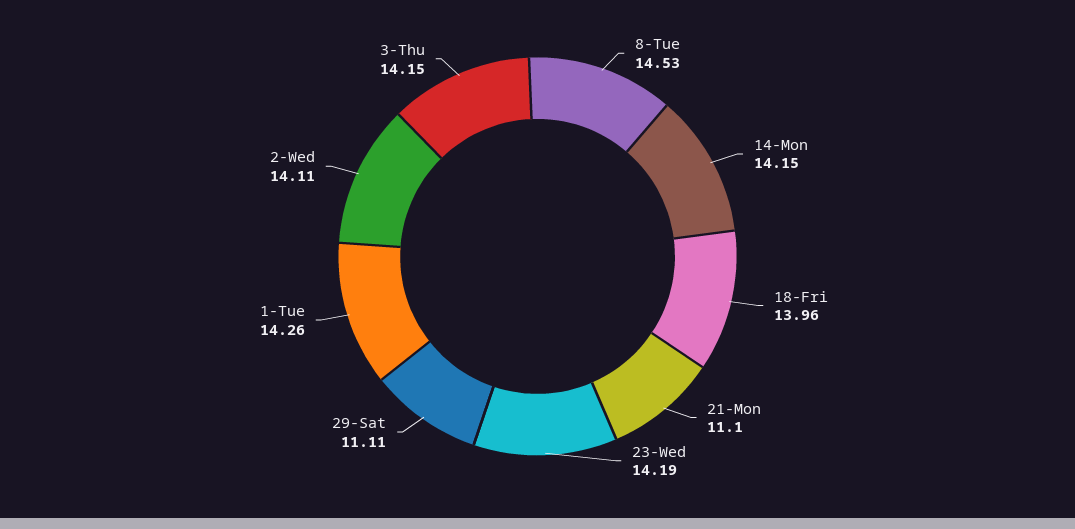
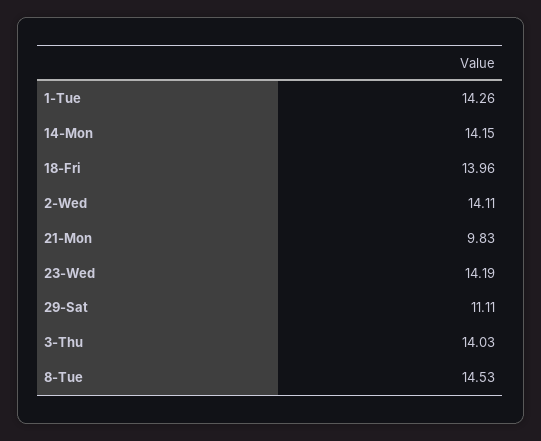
21-Mon: 11.1 -> 9.83
3-Thu: 14.15 -> 14.03

